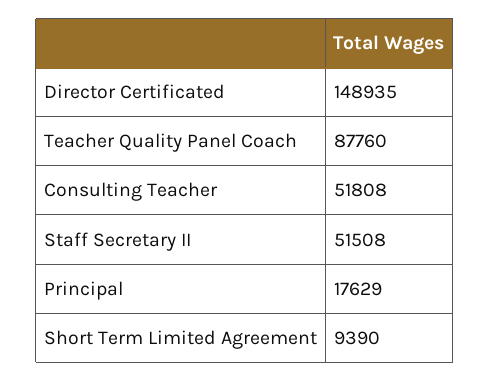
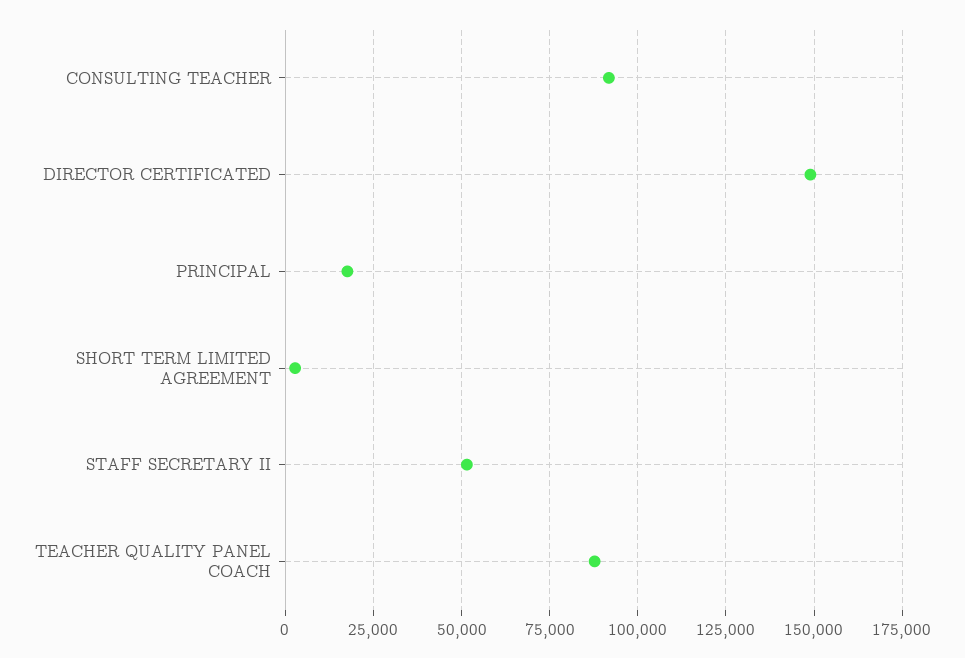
Consulting Teacher: 51808 -> 92500
Short Term Limited Agreement: 9390 -> 2500

